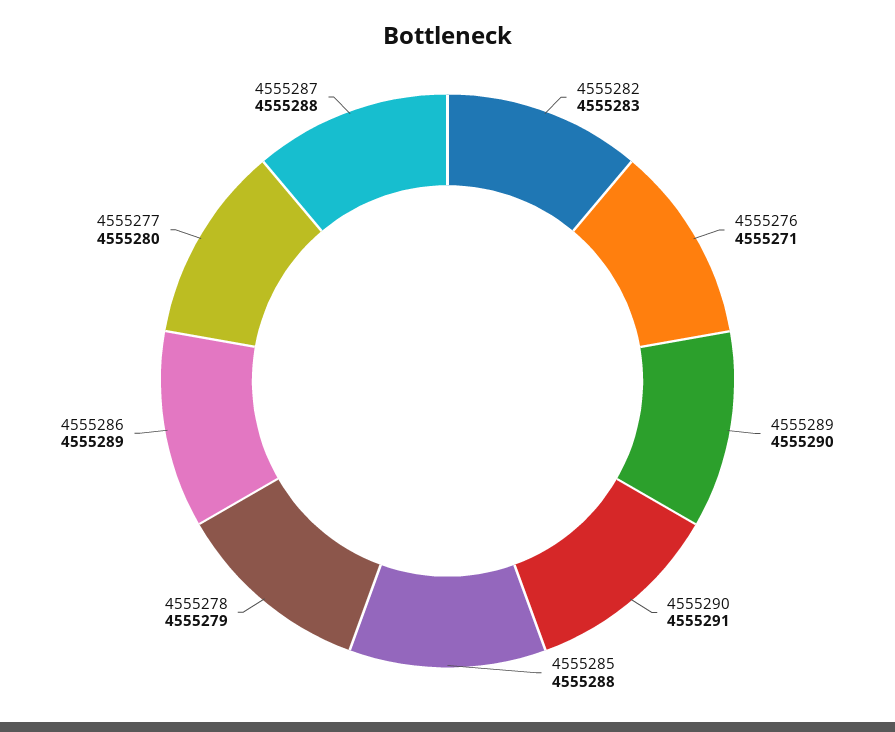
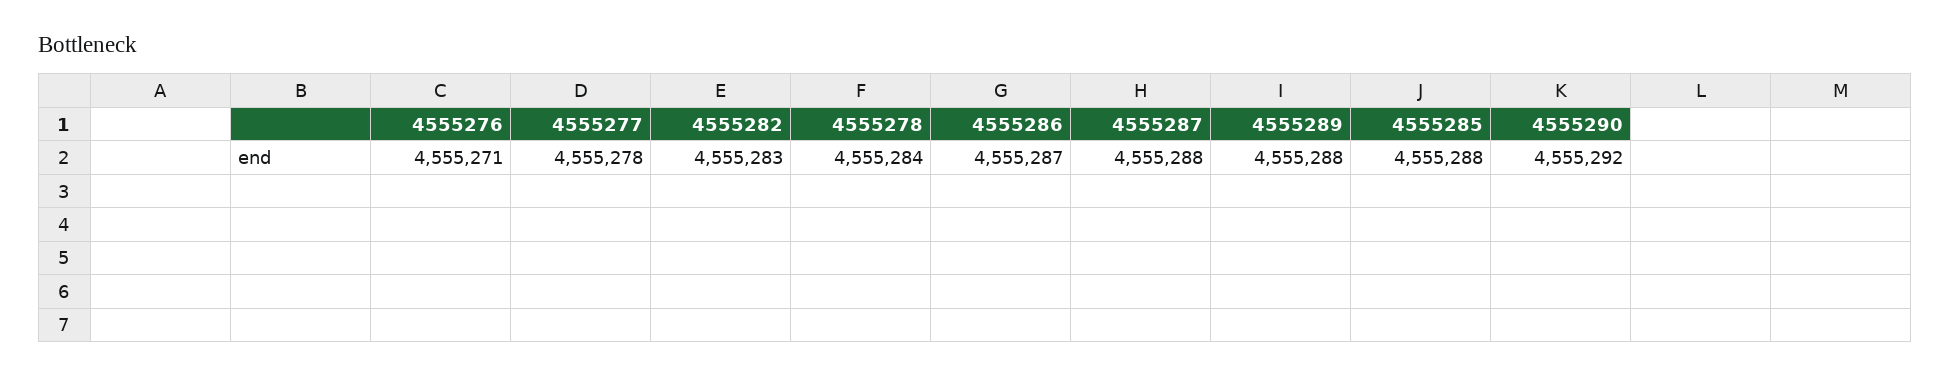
4555289: 4555290 -> 4555288
4555290: 4555291 -> 4555292
4555278: 4555279 -> 4555284
4555286: 4555289 -> 4555287
4555277: 4555280 -> 4555278

